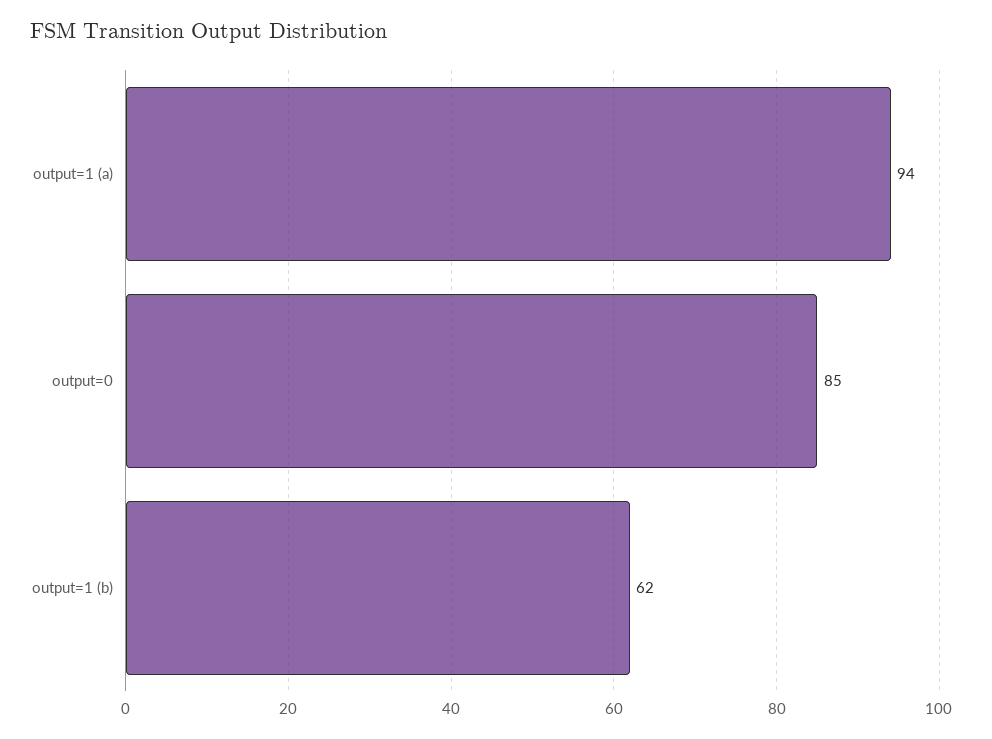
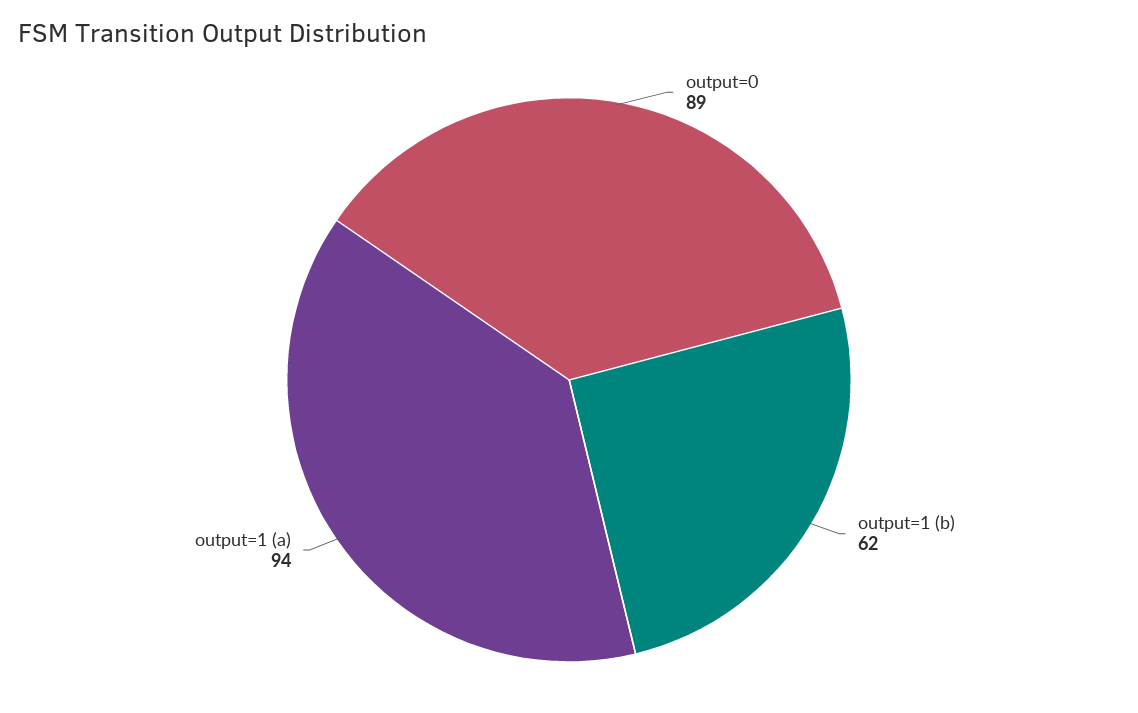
output=0: 85 -> 89

